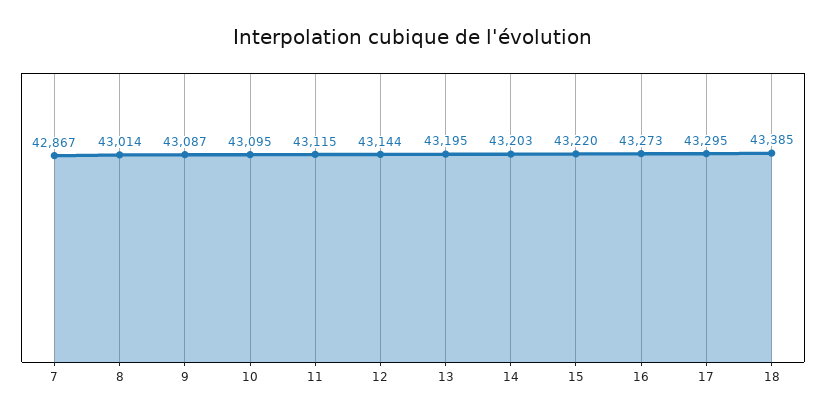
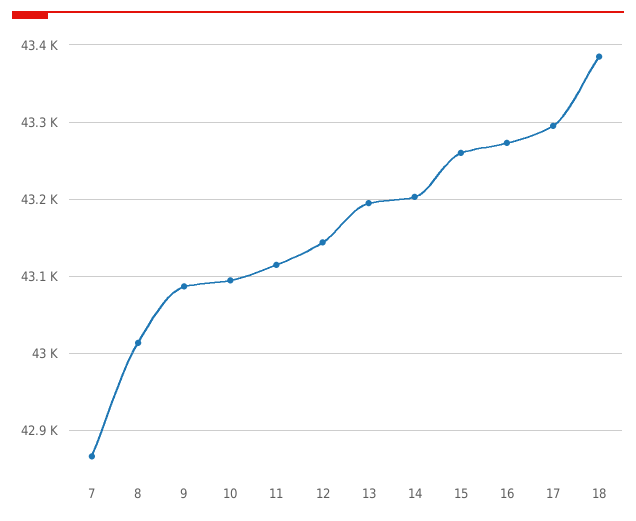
15: 43220 -> 43260

